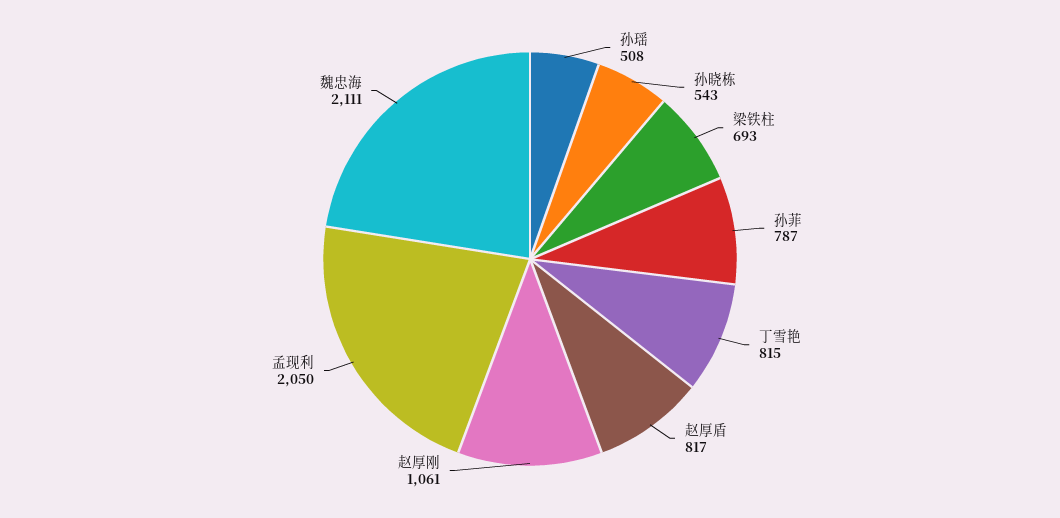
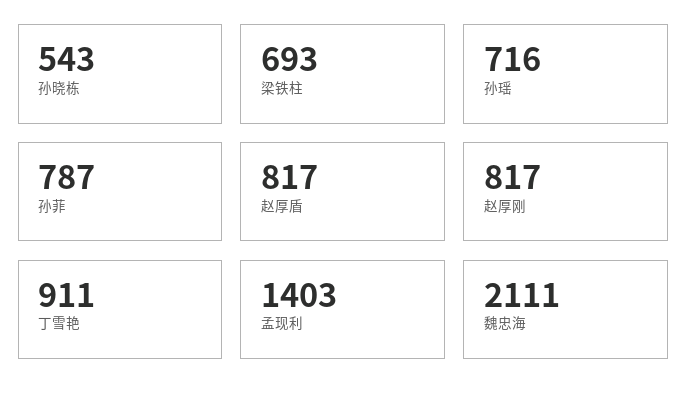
孙瑶: 508 -> 716
丁雪艳: 815 -> 911
赵厚刚: 1061 -> 817
孟现利: 2050 -> 1403

